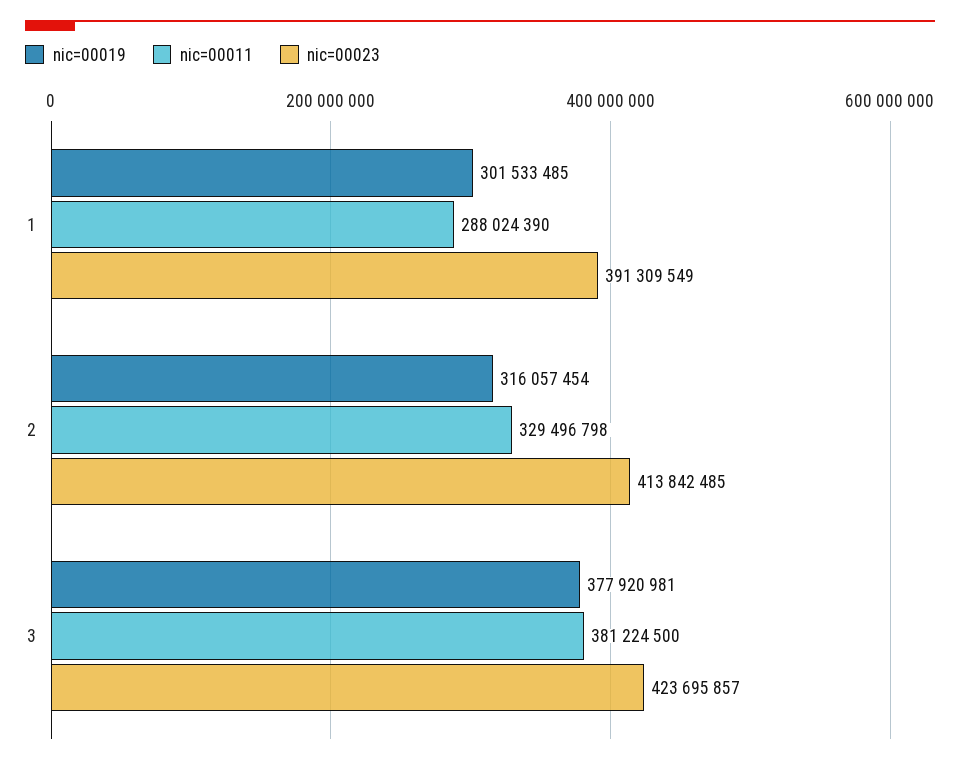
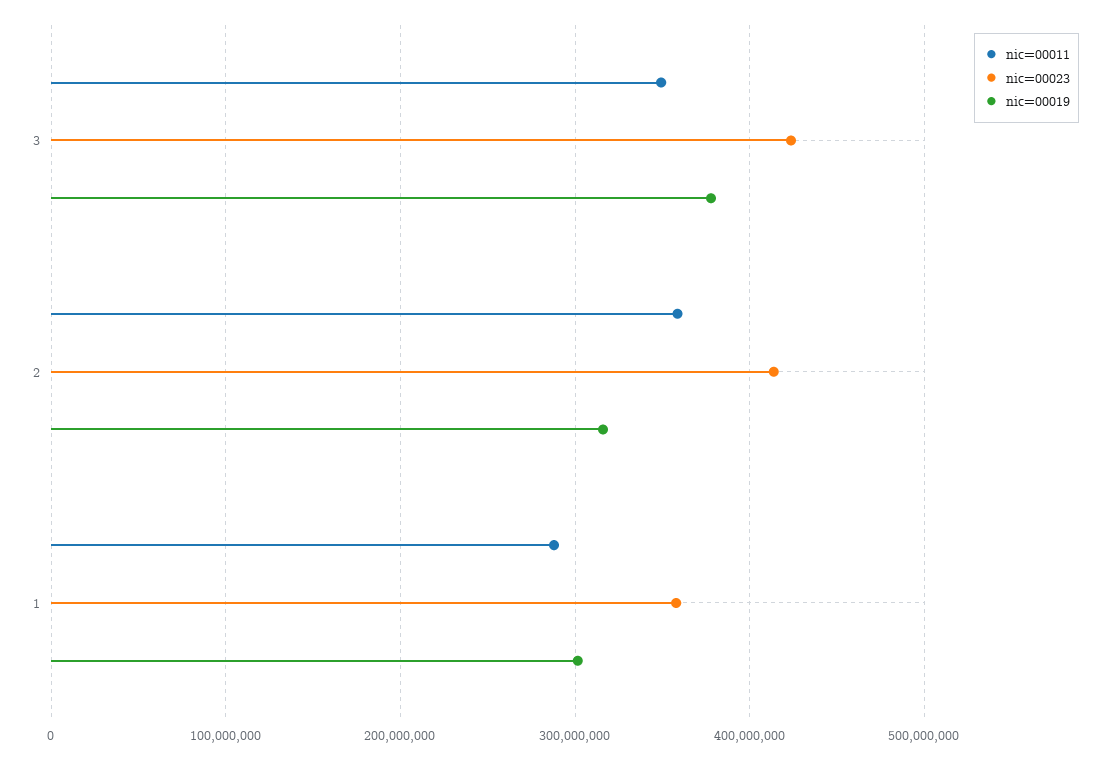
nic=00023, 1: 391309549 -> 360000000
nic=00011, 2: 329496798 -> 360000000
nic=00011, 3: 381224500 -> 350000000

